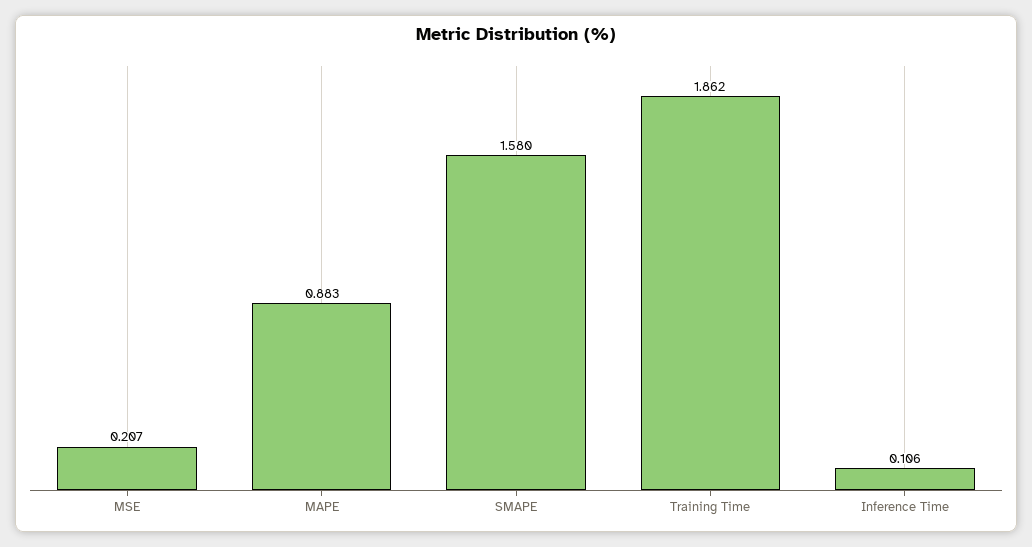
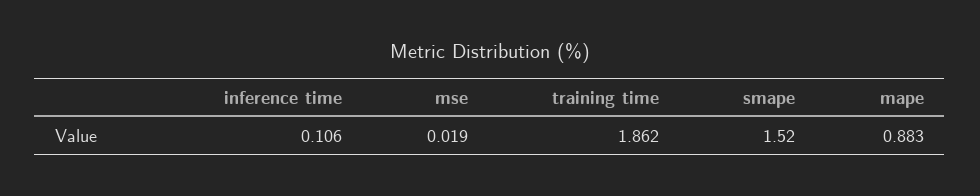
MSE: 0.207 -> 0.019
SMAPE: 1.58 -> 1.52

